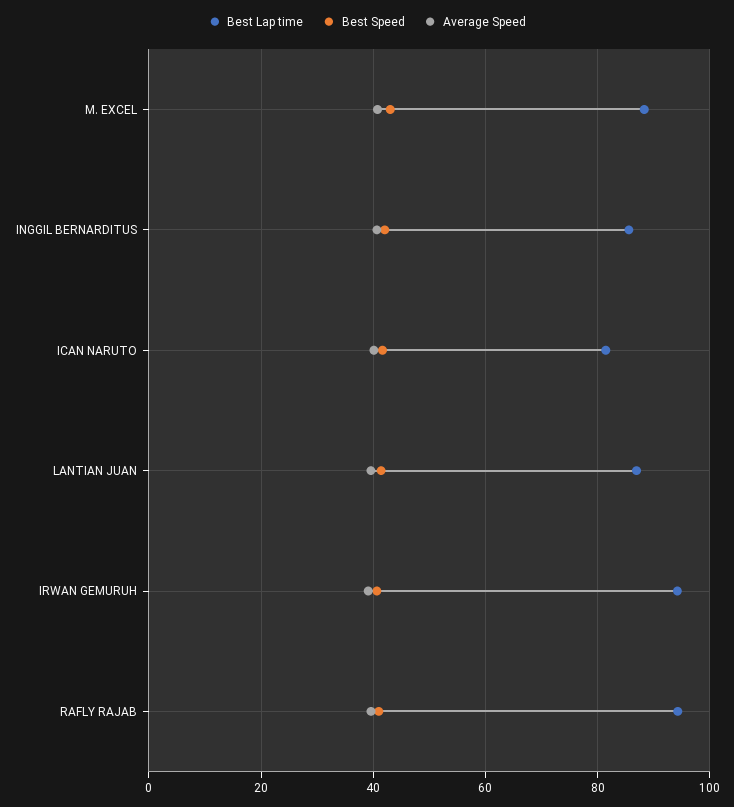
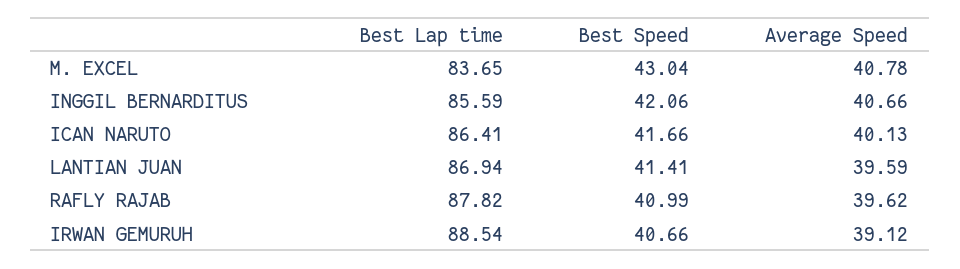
Best Lap time, M. EXCEL: 88 -> 83.65
Best Lap time, ICAN NARUTO: 82 -> 86.41
Best Lap time, IRWAN GEMURUH: 94 -> 88.54
Best Lap time, RAFLY RAJAB: 94 -> 87.82

